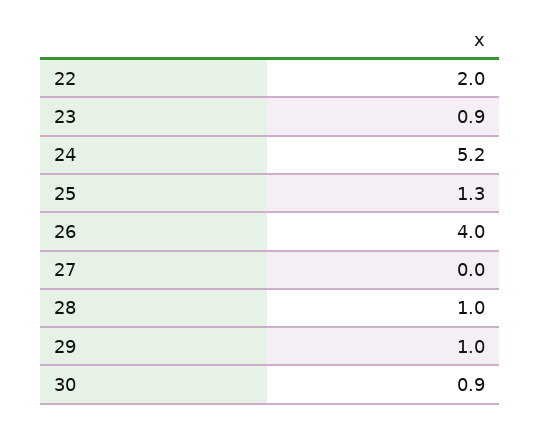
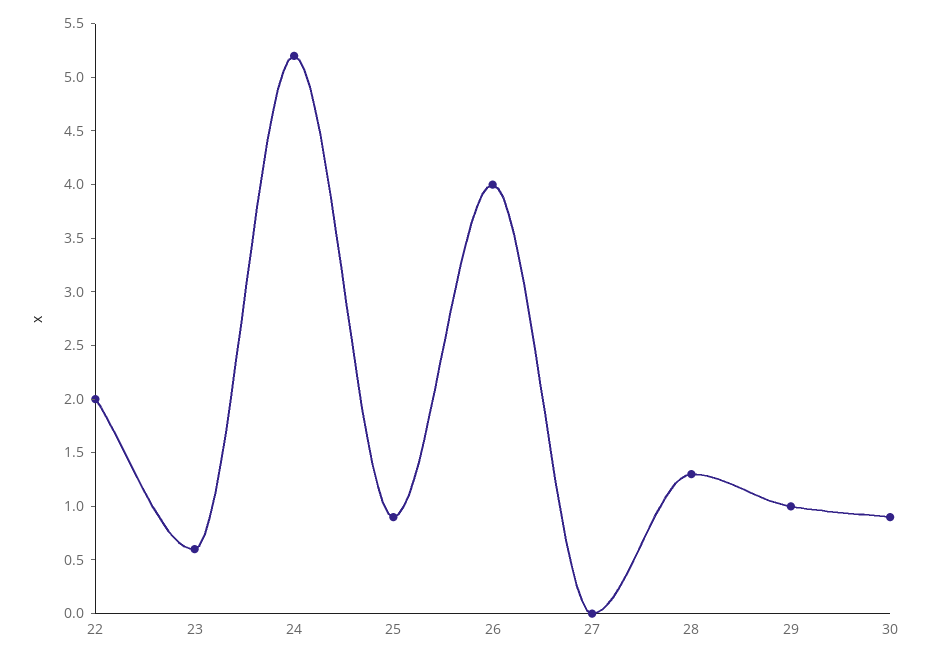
23: 0.9 -> 0.6
25: 1.3 -> 0.9
28: 1 -> 1.3

